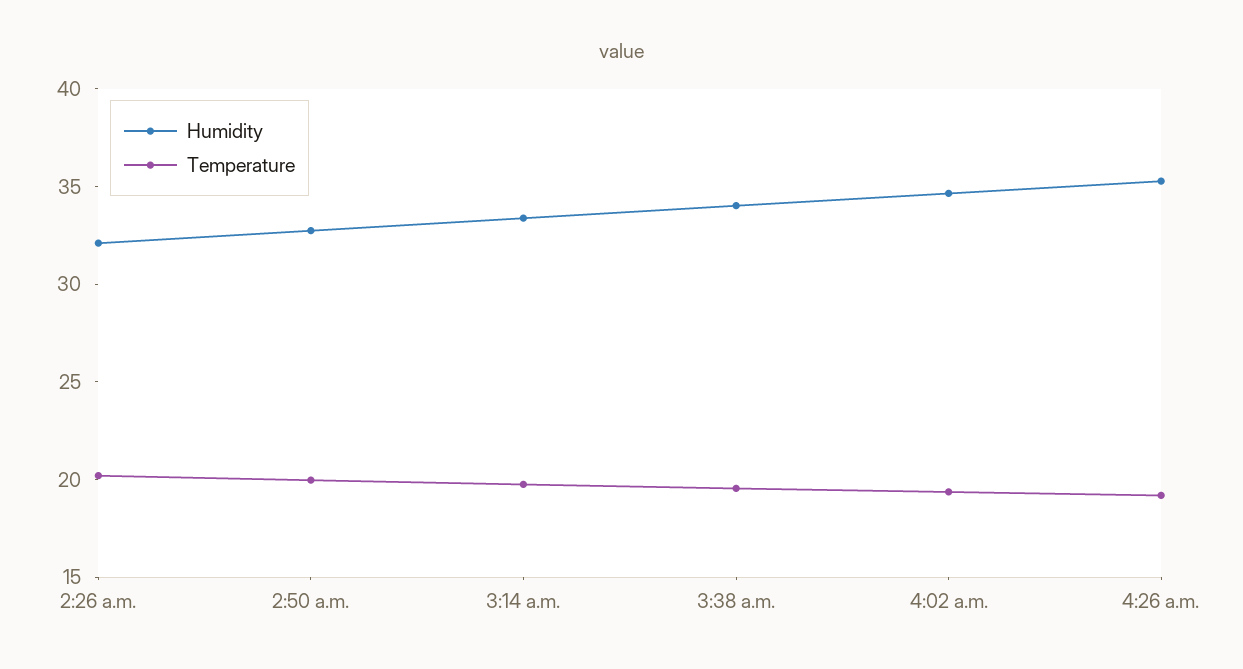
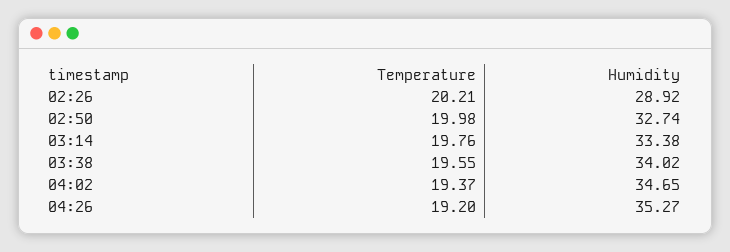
Humidity, 2:26 a.m.: 32 -> 28.92

